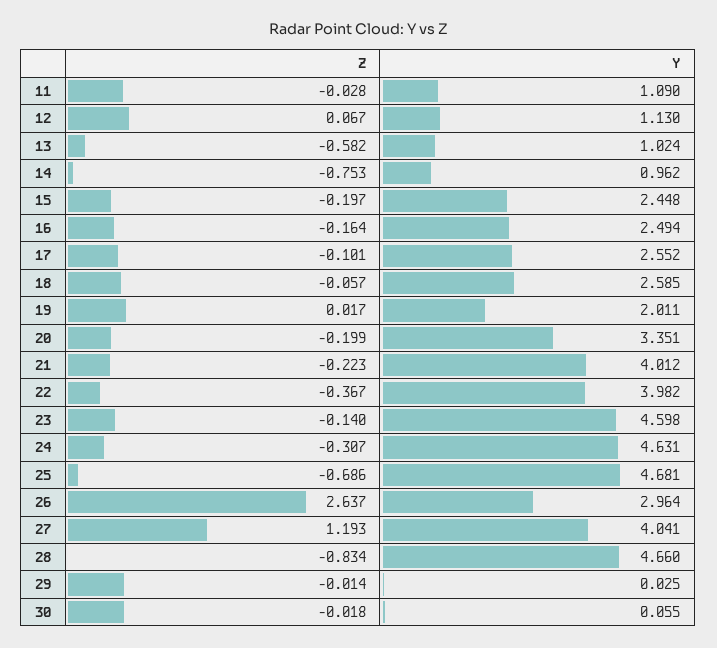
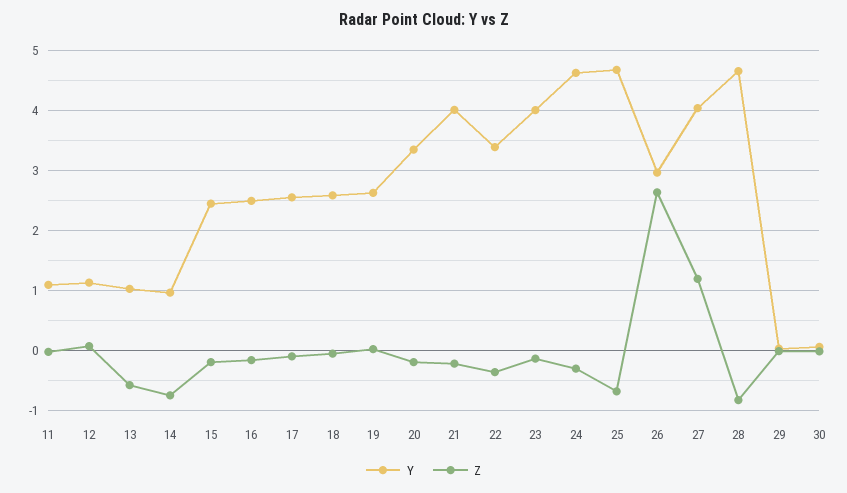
Y, 19: 2.011 -> 2.6
Y, 22: 3.982 -> 3.4
Y, 23: 4.598 -> 4

